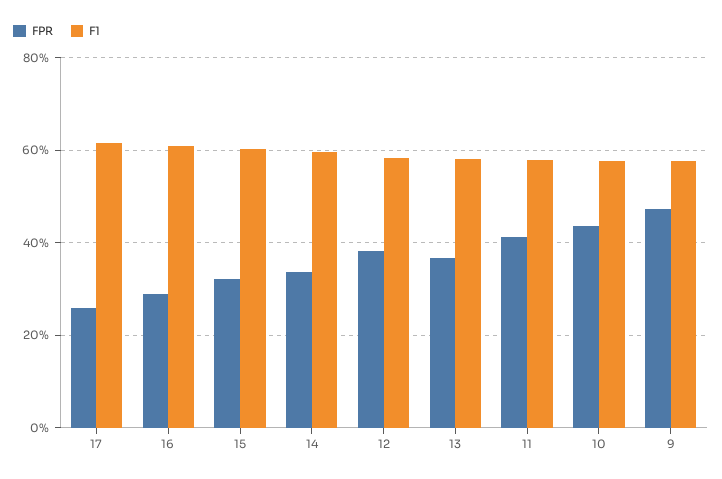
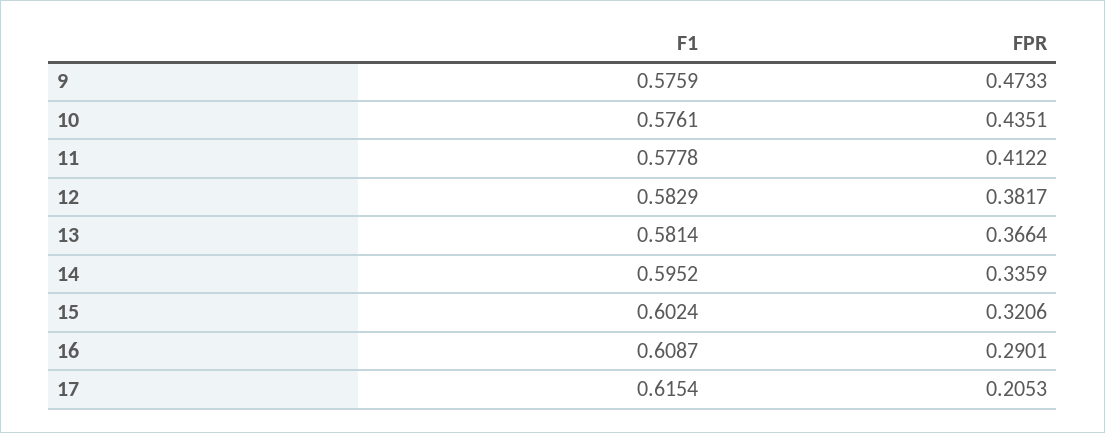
FPR, 17: 0.26 -> 0.2053

